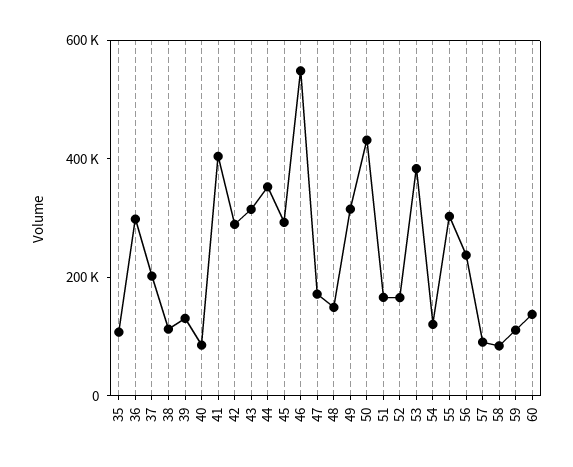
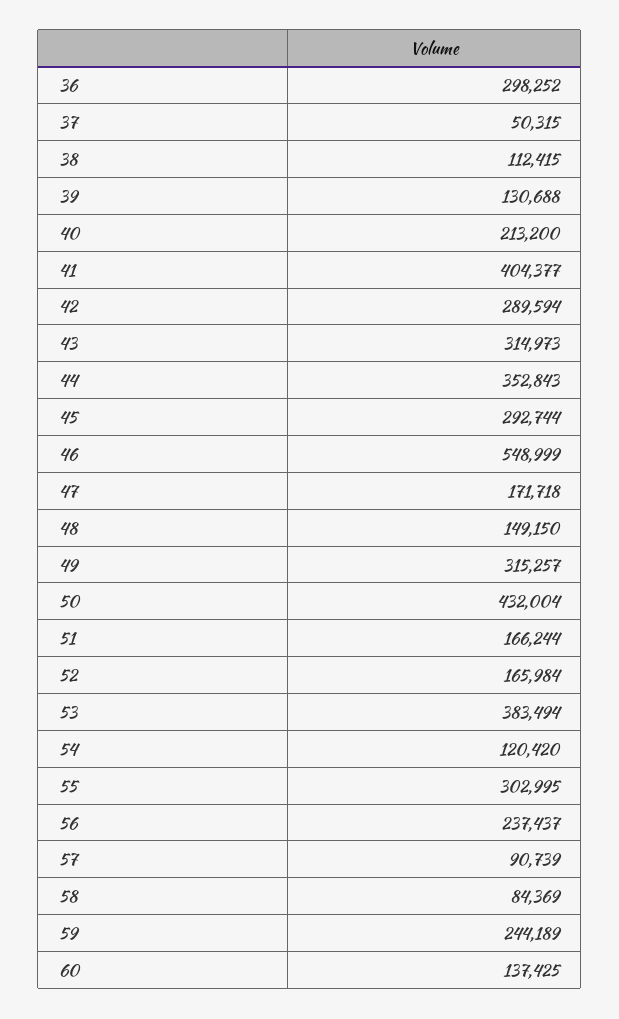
35: 100000 -> none
37: 200000 -> 50315
40: 100000 -> 213200
59: 100000 -> 244189

